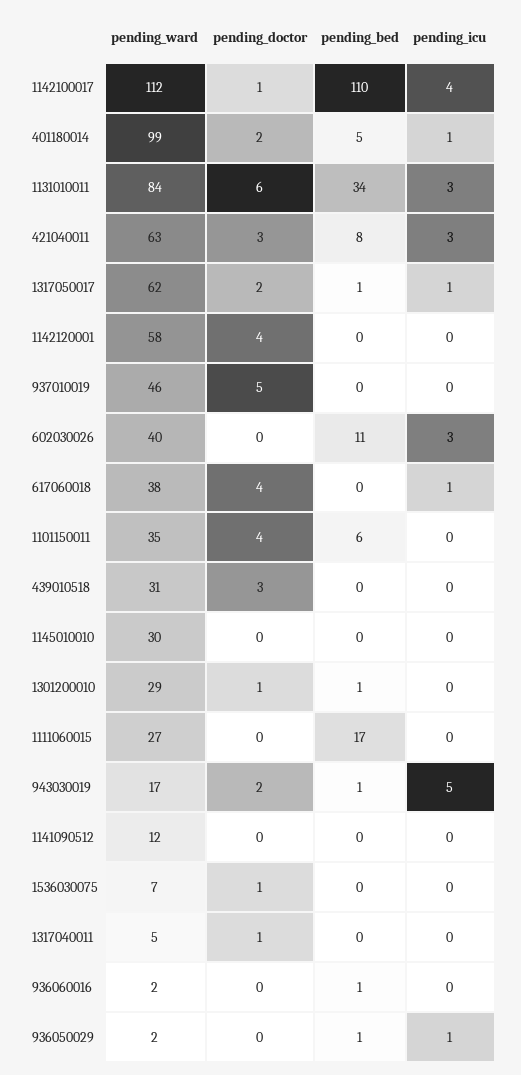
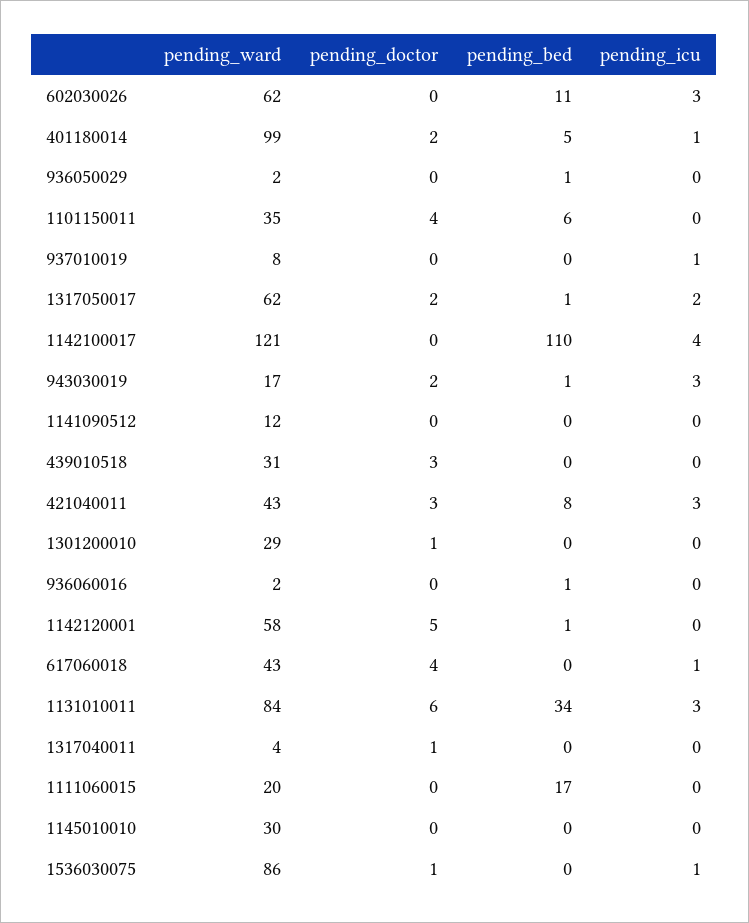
pending_ward, 1142100017: 112 -> 121
pending_doctor, 1142100017: 1 -> 0
pending_ward, 421040011: 63 -> 43
pending_icu, 1317050017: 1 -> 2
pending_doctor, 1142120001: 4 -> 5
pending_bed, 1142120001: 0 -> 1
pending_ward, 937010019: 46 -> 8
pending_doctor, 937010019: 5 -> 0
pending_icu, 937010019: 0 -> 1
pending_ward, 602030026: 40 -> 62
pending_ward, 617060018: 38 -> 43
pending_bed, 1301200010: 1 -> 0
pending_ward, 1111060015: 27 -> 20
pending_icu, 943030019: 5 -> 3
pending_ward, 1536030075: 7 -> 86
pending_icu, 1536030075: 0 -> 1
pending_ward, 1317040011: 5 -> 4
pending_icu, 936050029: 1 -> 0

